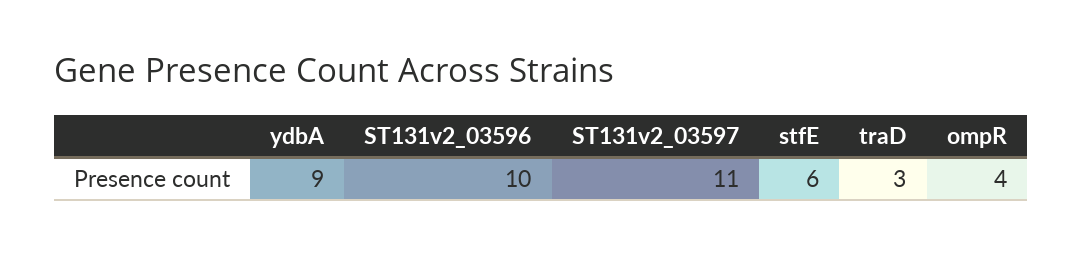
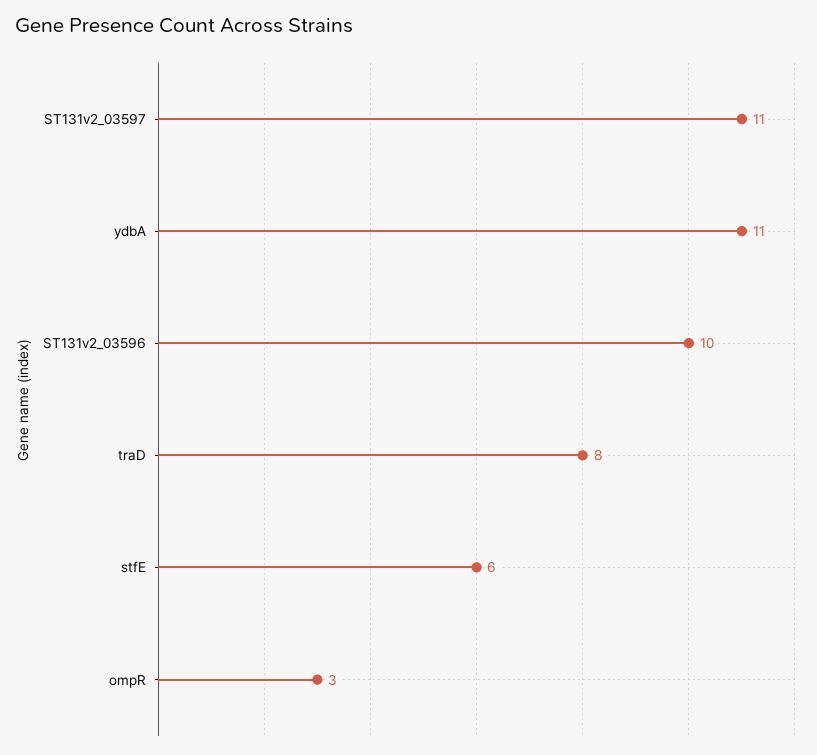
ydbA: 9 -> 11
traD: 3 -> 8
ompR: 4 -> 3

